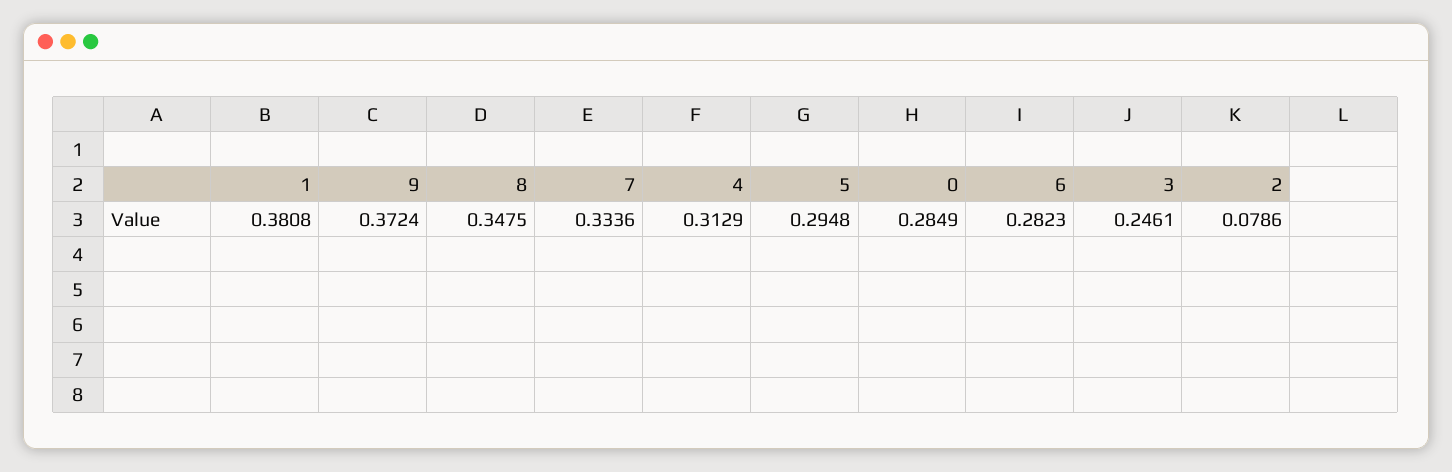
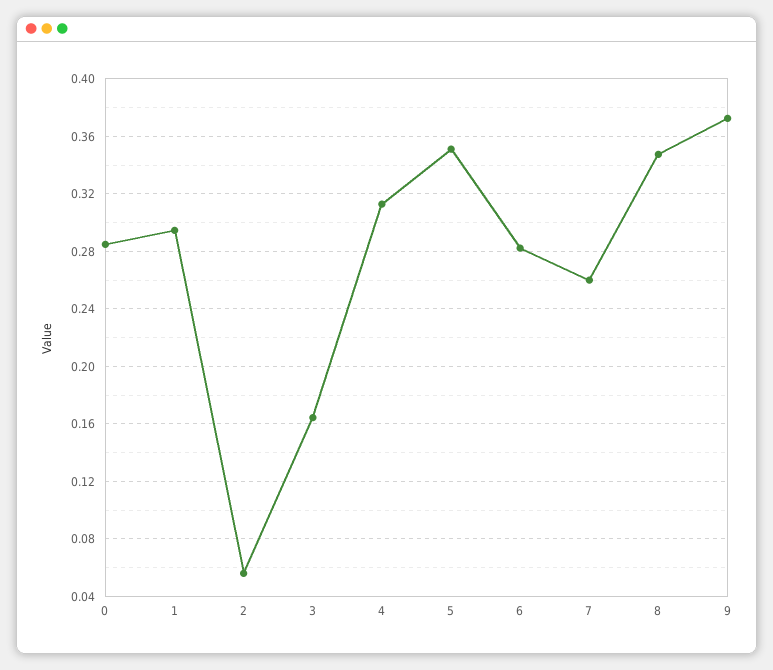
1: 0.3808 -> 0.295
7: 0.3336 -> 0.26
5: 0.2948 -> 0.35
3: 0.2461 -> 0.165
2: 0.0786 -> 0.055

